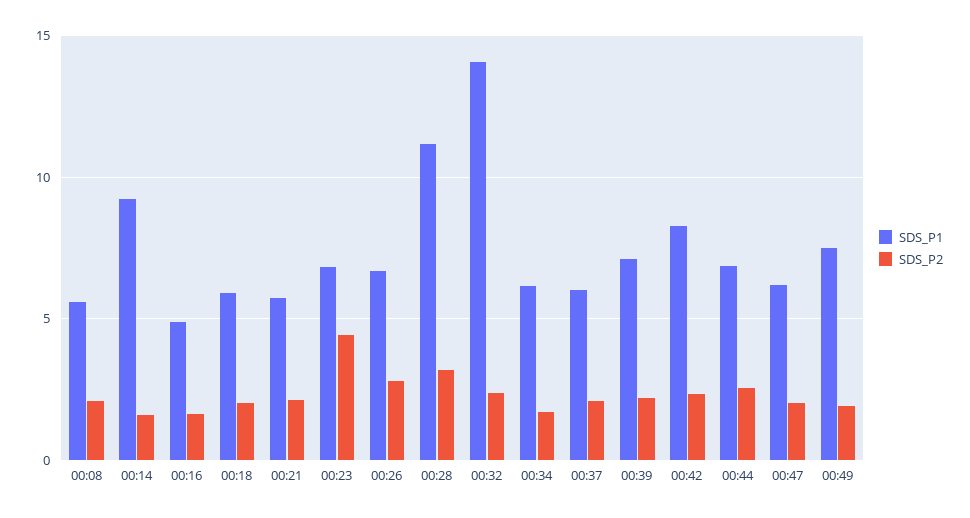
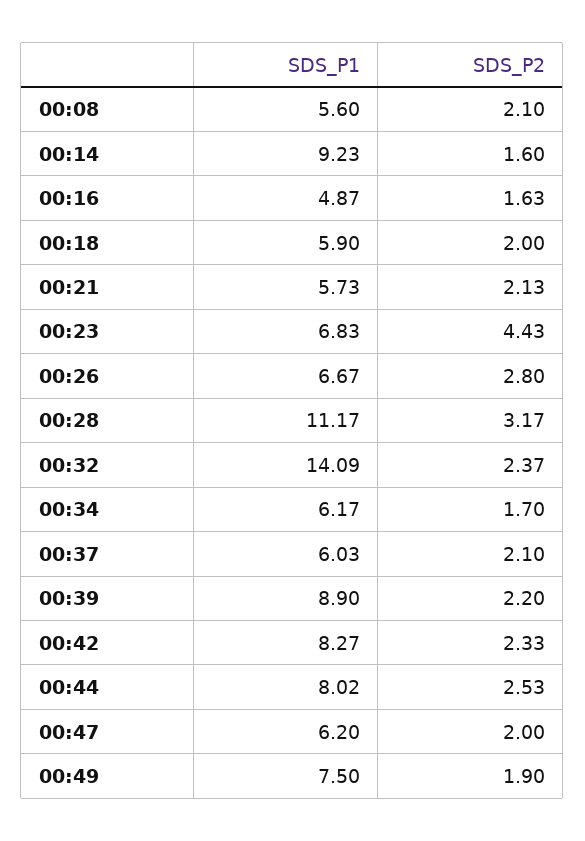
SDS_P1, 00:39: 7 -> 8.9
SDS_P1, 00:44: 7 -> 8.02

